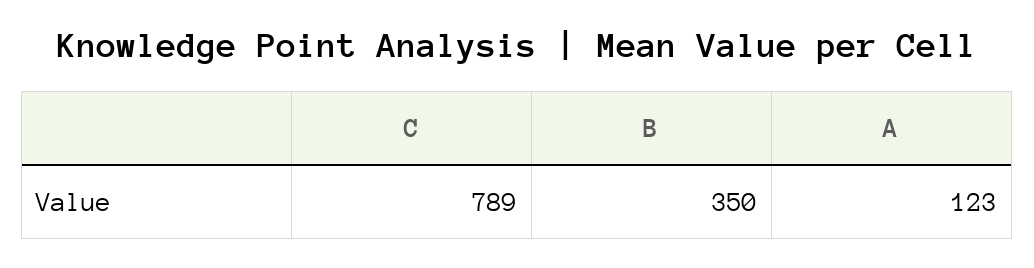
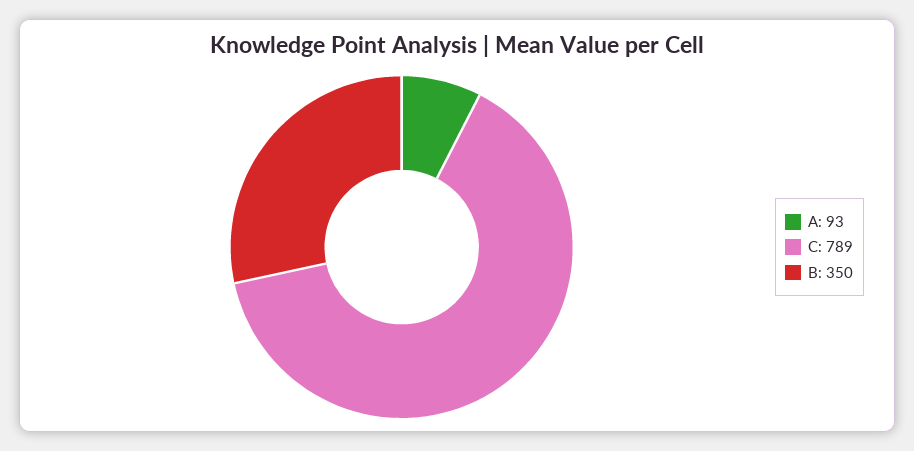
A: 123 -> 93

